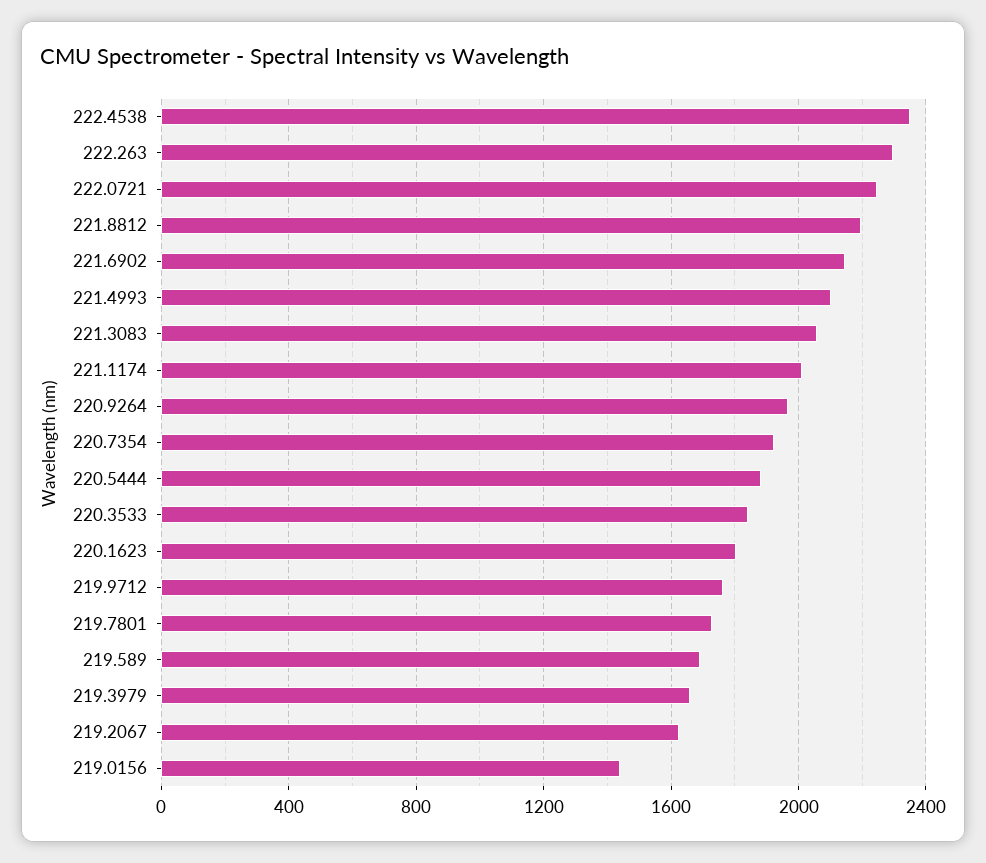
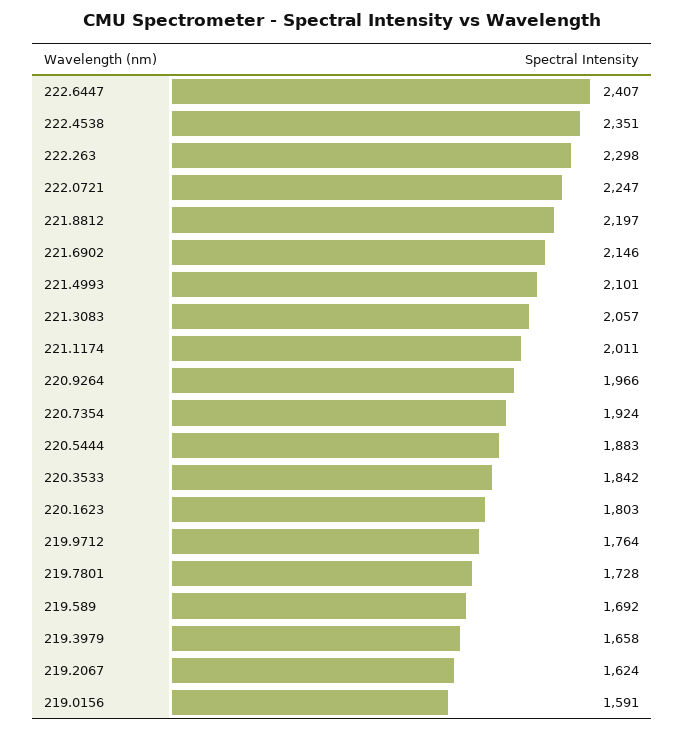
219.0156: 1450 -> 1591
222.6447: none -> 2407

